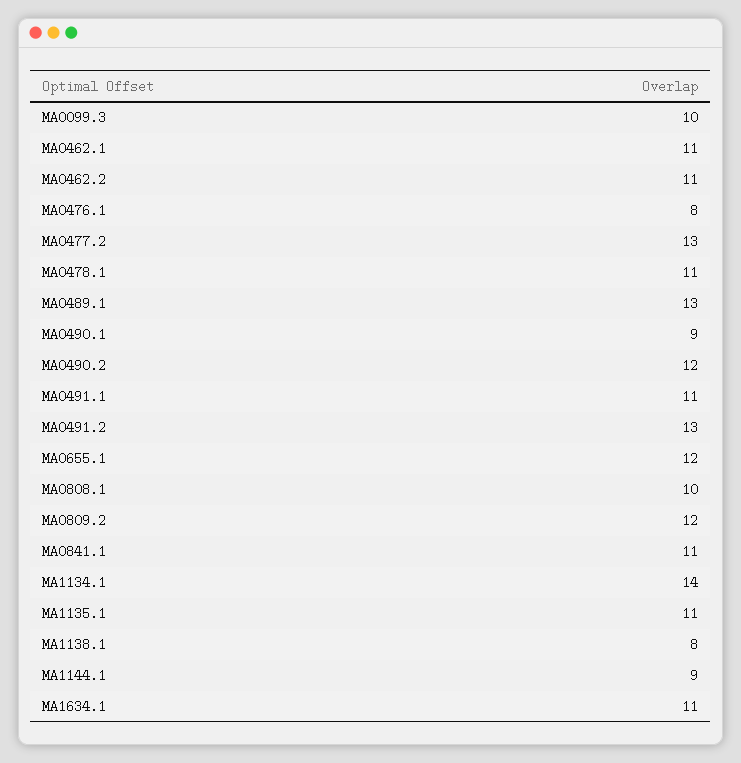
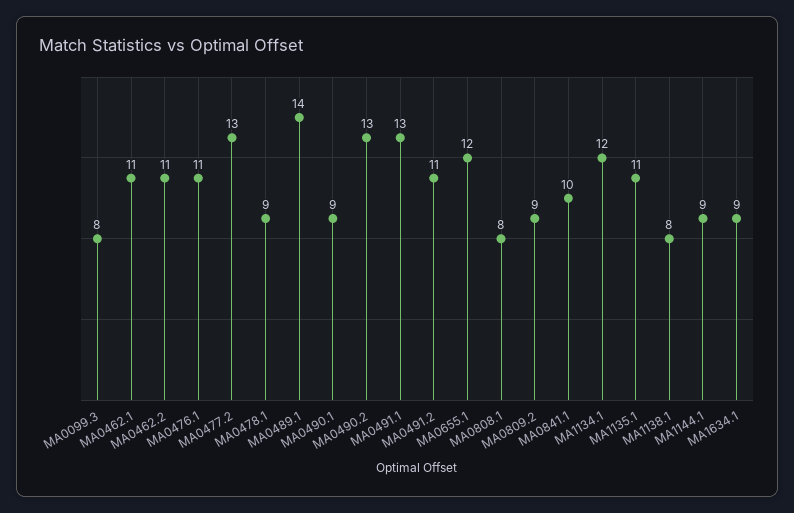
MA0099.3: 10 -> 8
MA0476.1: 8 -> 11
MA0478.1: 11 -> 9
MA0489.1: 13 -> 14
MA0490.2: 12 -> 13
MA0491.1: 11 -> 13
MA0491.2: 13 -> 11
MA0808.1: 10 -> 8
MA0809.2: 12 -> 9
MA0841.1: 11 -> 10
MA1134.1: 14 -> 12
MA1634.1: 11 -> 9

